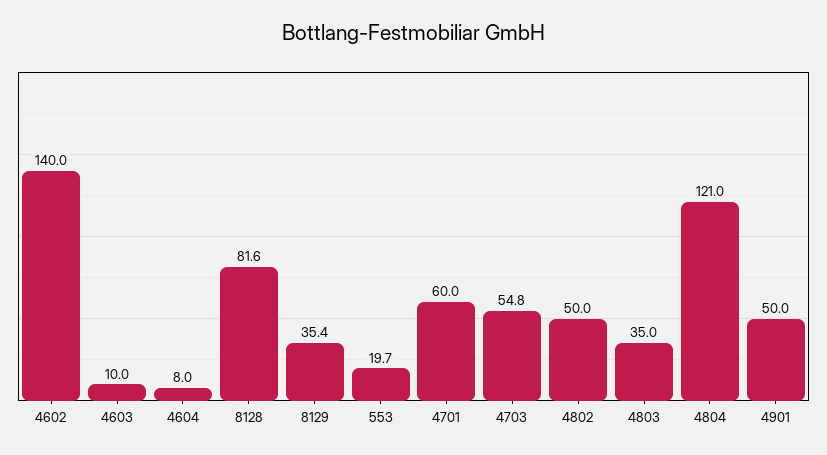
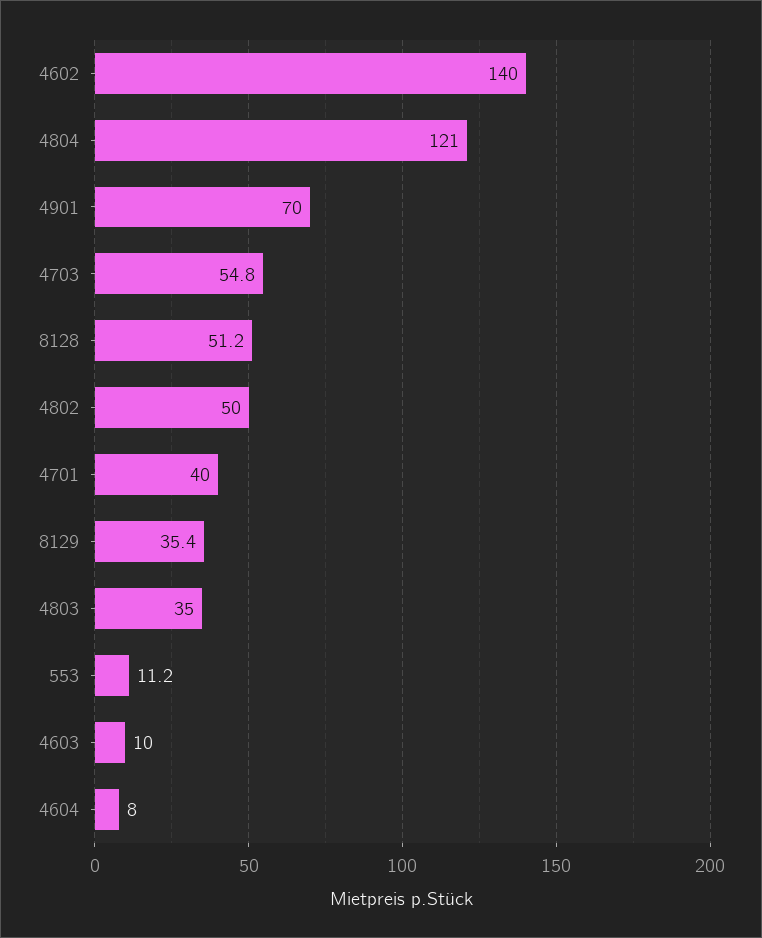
8128: 81.6 -> 51.2
553: 19.7 -> 11.2
4701: 60 -> 40
4901: 50 -> 70

